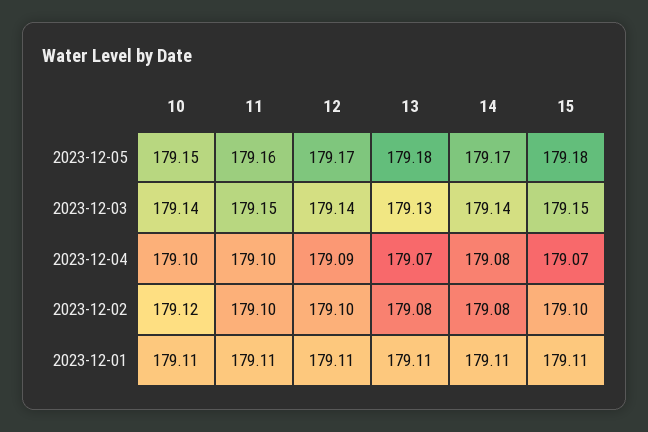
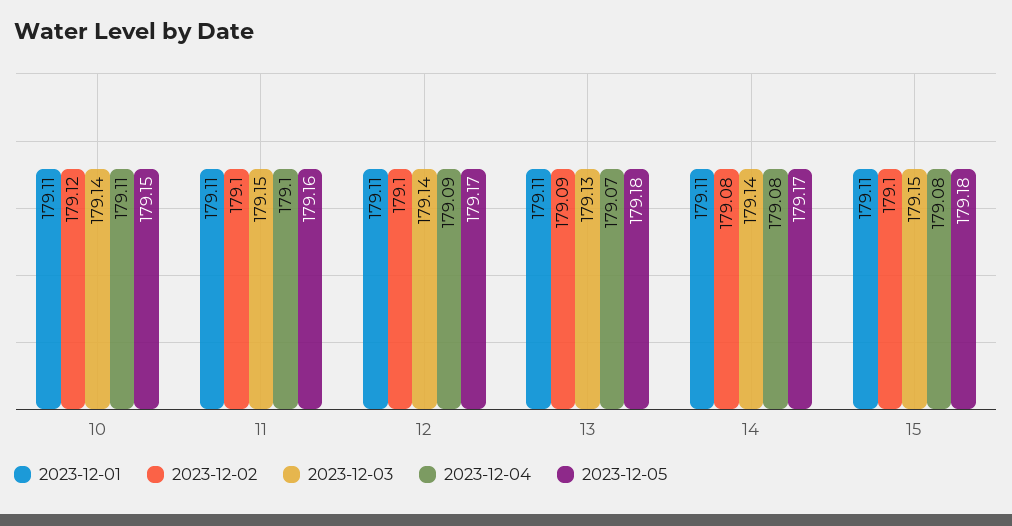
2023-12-04, 10: 179.1 -> 179.11
2023-12-04, 15: 179.07 -> 179.08
2023-12-02, 13: 179.08 -> 179.09

